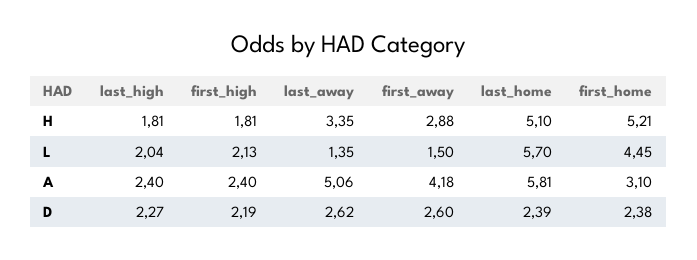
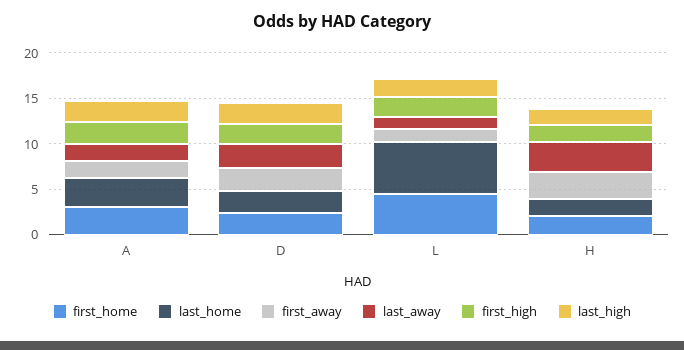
last_home, H: 5.1 -> 2
first_home, H: 5.21 -> 2
last_away, A: 5.06 -> 2
first_away, A: 4.18 -> 2
last_home, A: 5.81 -> 3

